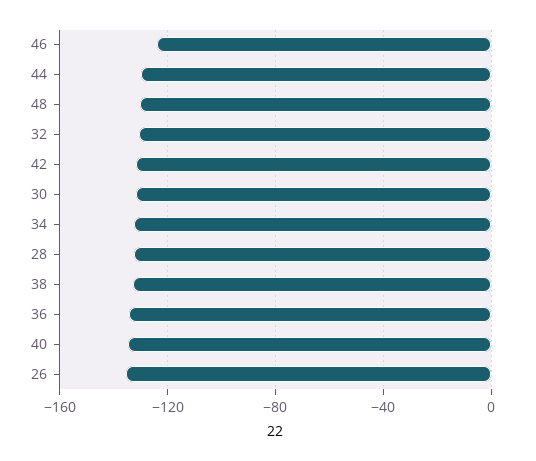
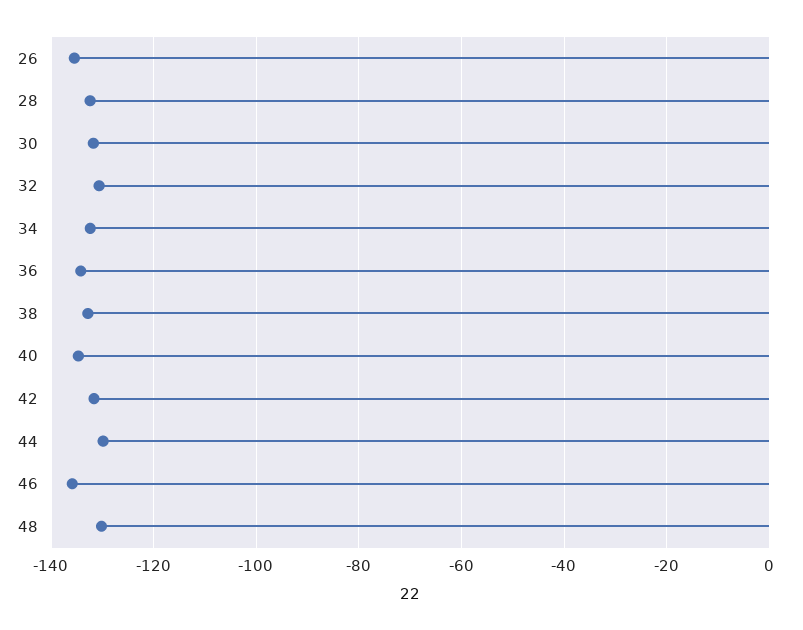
46: -125 -> -136

